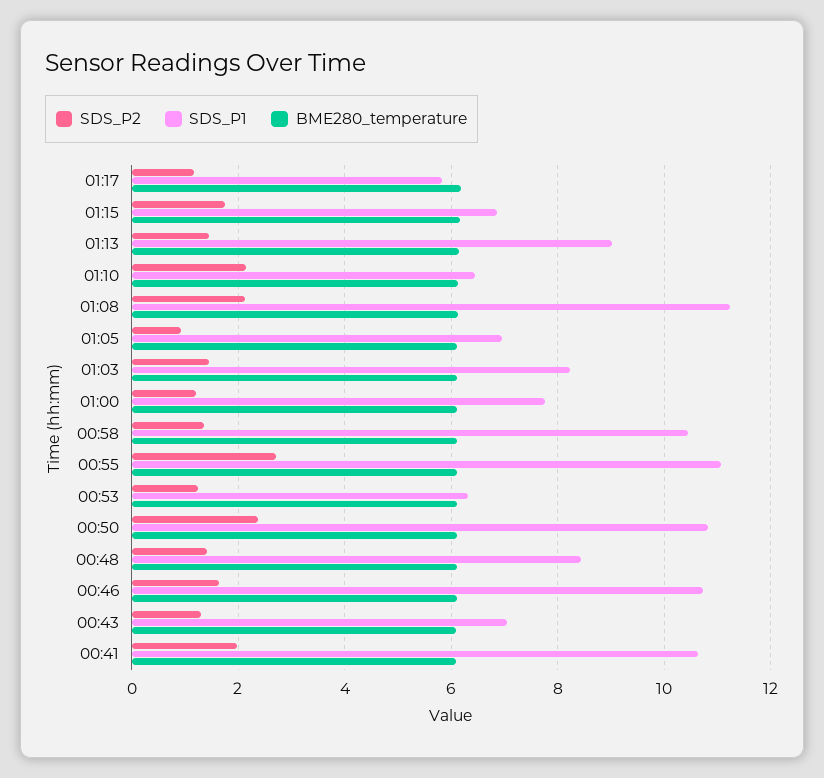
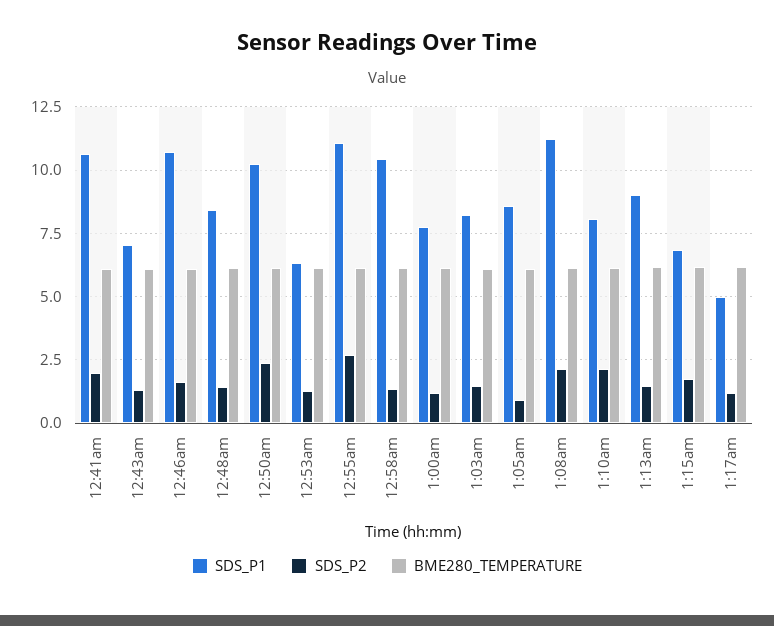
SDS_P1, 01:17: 5.8 -> 5
SDS_P1, 01:10: 6.4 -> 8
SDS_P1, 01:05: 7 -> 8.5
SDS_P1, 00:50: 10.8 -> 10.25

